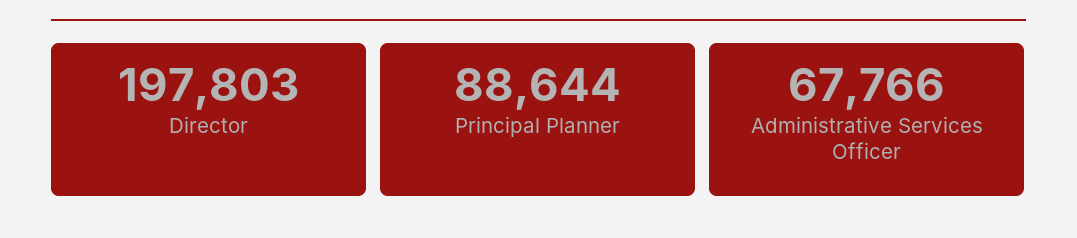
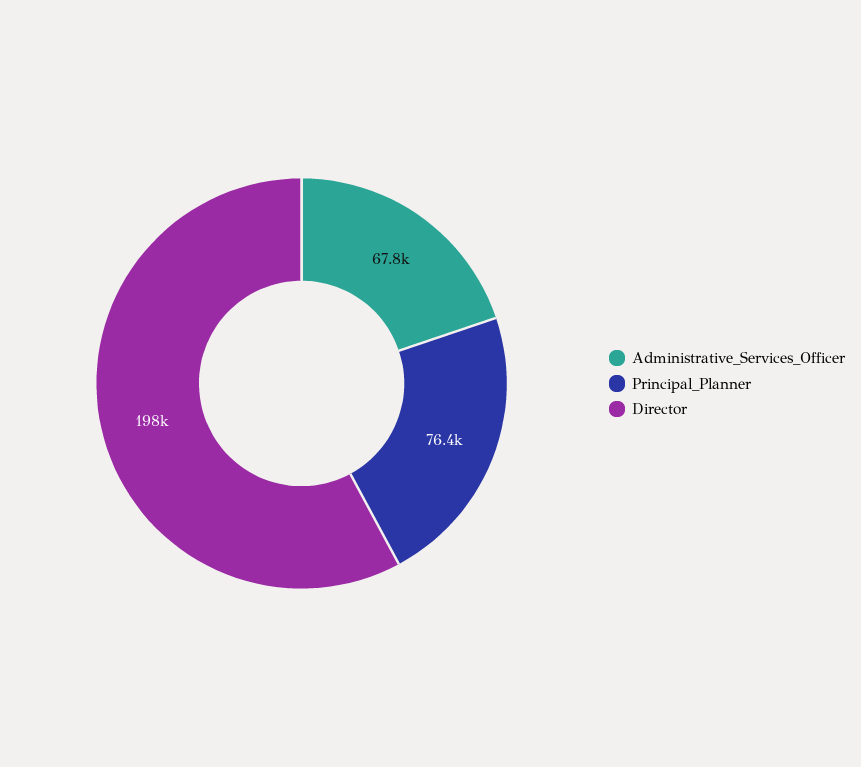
Principal Planner: 88644 -> 76400

